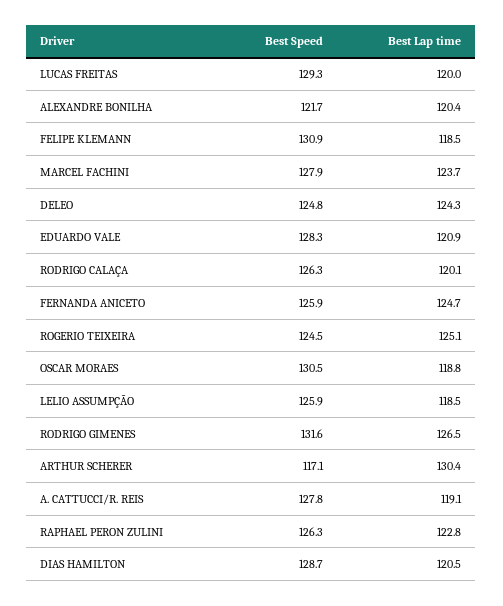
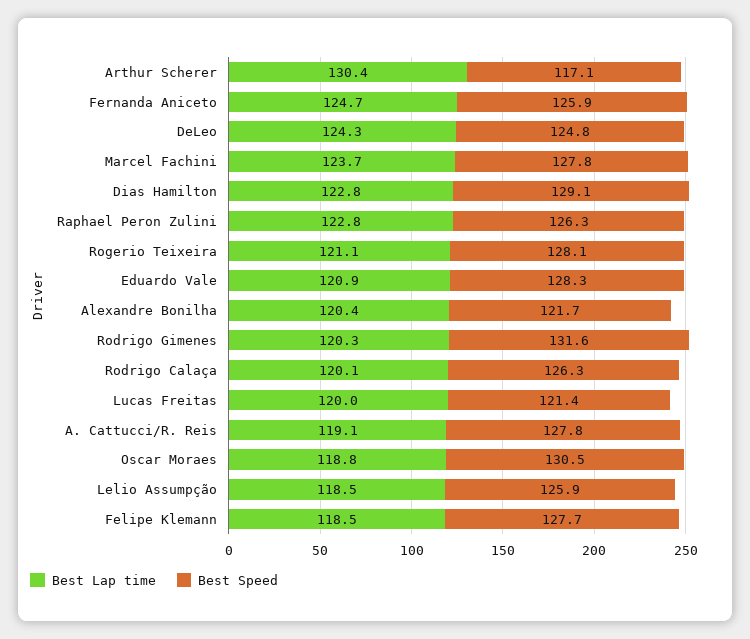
Best Speed, LUCAS FREITAS: 129.3 -> 121.4
Best Speed, FELIPE KLEMANN: 130.9 -> 127.7
Best Speed, MARCEL FACHINI: 127.9 -> 127.8
Best Speed, ROGERIO TEIXEIRA: 124.5 -> 128.1
Best Lap time, ROGERIO TEIXEIRA: 125.1 -> 121.1
Best Lap time, RODRIGO GIMENES: 126.5 -> 120.3
Best Speed, DIAS HAMILTON: 128.7 -> 129.1
Best Lap time, DIAS HAMILTON: 120.5 -> 122.8

